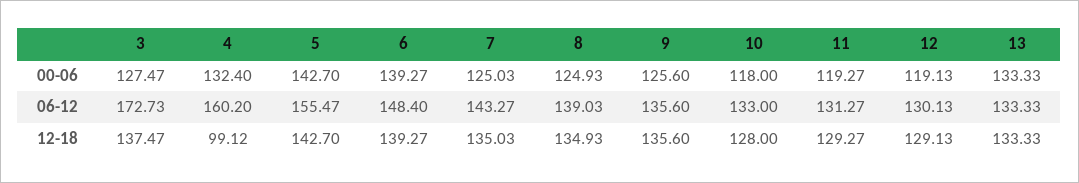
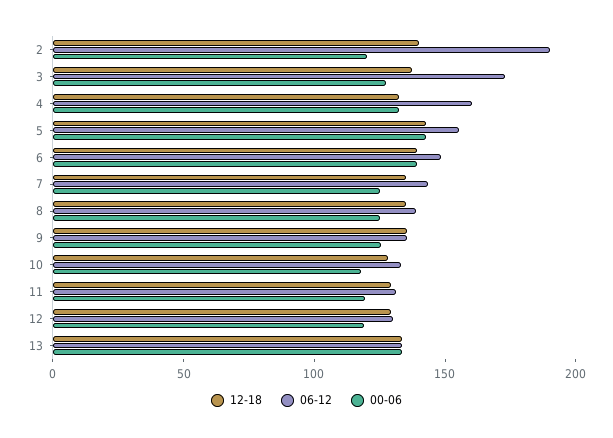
12-18, 4: 99.12 -> 130
12-18, 2: none -> 140
06-12, 2: none -> 190
00-06, 2: none -> 120

